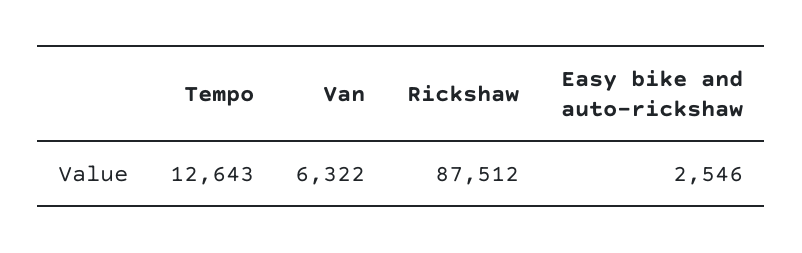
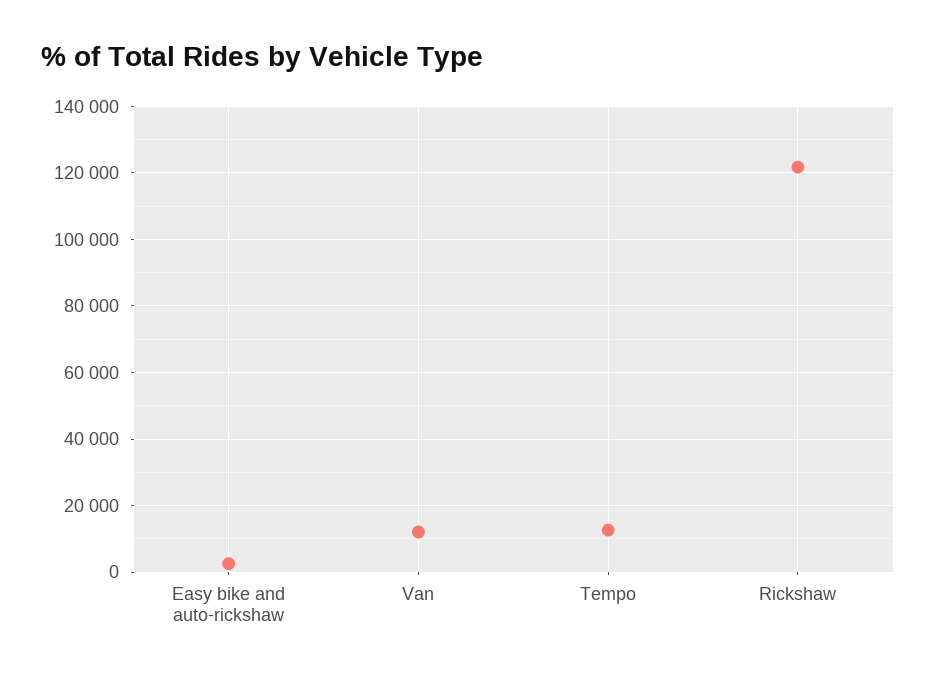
Van: 6322 -> 12000
Rickshaw: 87512 -> 122000

